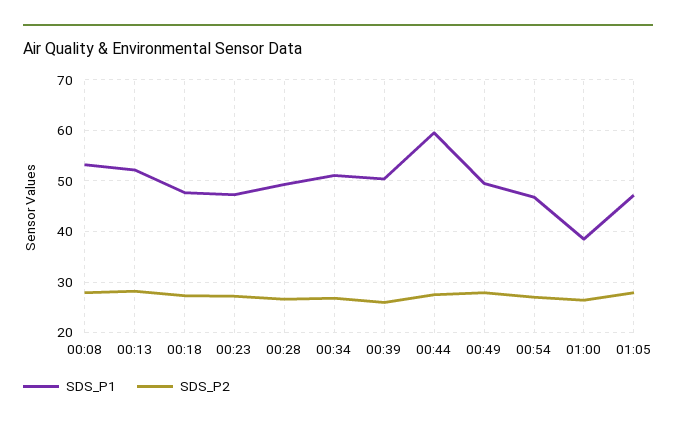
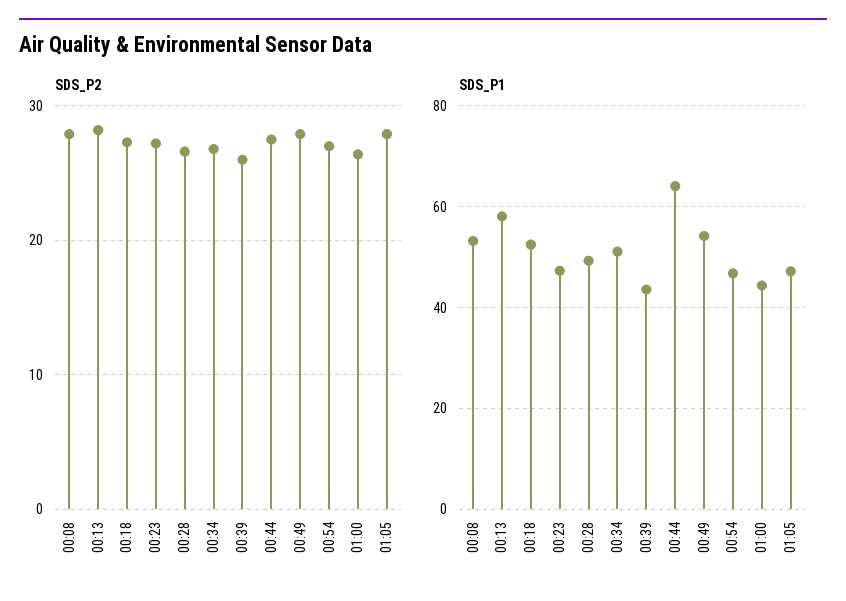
SDS_P1, 00:13: 52 -> 58
SDS_P1, 00:18: 48 -> 52
SDS_P1, 00:39: 50 -> 44
SDS_P1, 00:44: 60 -> 64
SDS_P1, 00:49: 50 -> 54
SDS_P1, 01:00: 38 -> 44

